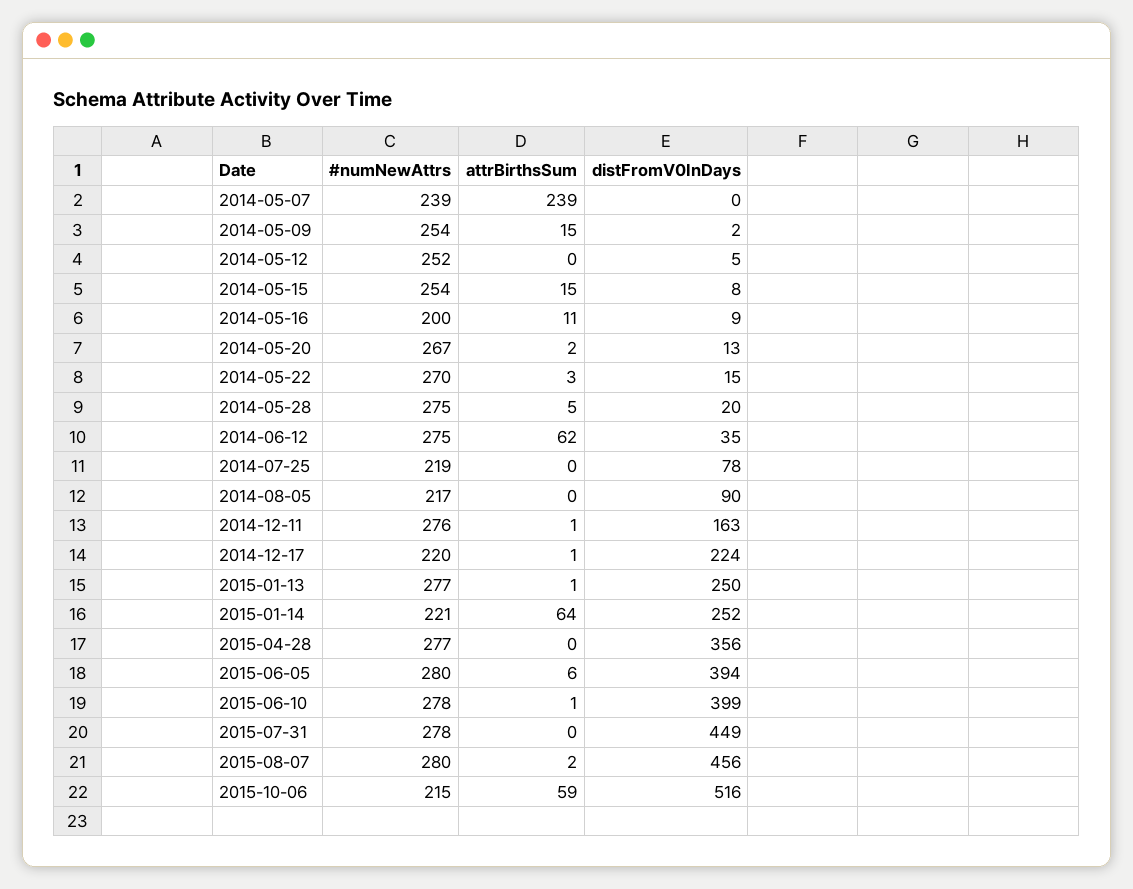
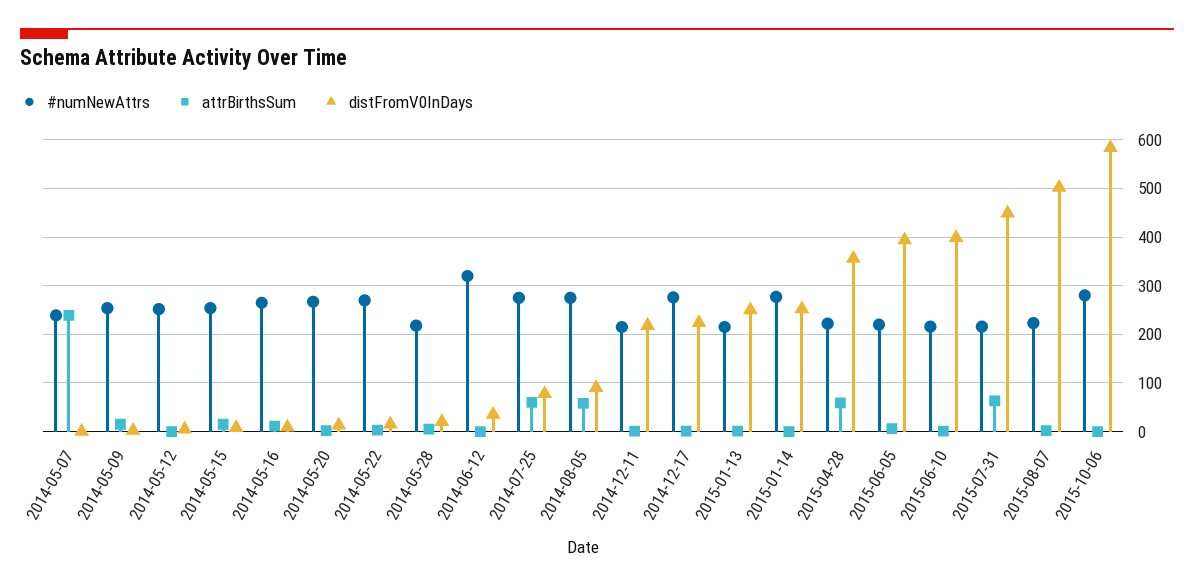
#numNewAttrs, 2014-05-16: 200 -> 260
#numNewAttrs, 2014-05-28: 275 -> 220
#numNewAttrs, 2014-06-12: 275 -> 320
attrBirthsSum, 2014-06-12: 62 -> 0
#numNewAttrs, 2014-07-25: 219 -> 280
attrBirthsSum, 2014-07-25: 0 -> 60
#numNewAttrs, 2014-08-05: 217 -> 280
attrBirthsSum, 2014-08-05: 0 -> 60
#numNewAttrs, 2014-12-11: 276 -> 220
distFromV0InDays, 2014-12-11: 163 -> 220
#numNewAttrs, 2014-12-17: 220 -> 280
#numNewAttrs, 2015-01-13: 277 -> 220
#numNewAttrs, 2015-01-14: 221 -> 280
attrBirthsSum, 2015-01-14: 64 -> 0
#numNewAttrs, 2015-04-28: 277 -> 220
attrBirthsSum, 2015-04-28: 0 -> 60
#numNewAttrs, 2015-06-05: 280 -> 220
#numNewAttrs, 2015-06-10: 278 -> 220
#numNewAttrs, 2015-07-31: 278 -> 220
attrBirthsSum, 2015-07-31: 0 -> 60
#numNewAttrs, 2015-08-07: 280 -> 220
distFromV0InDays, 2015-08-07: 456 -> 500
#numNewAttrs, 2015-10-06: 215 -> 280
attrBirthsSum, 2015-10-06: 59 -> 0
distFromV0InDays, 2015-10-06: 516 -> 580

